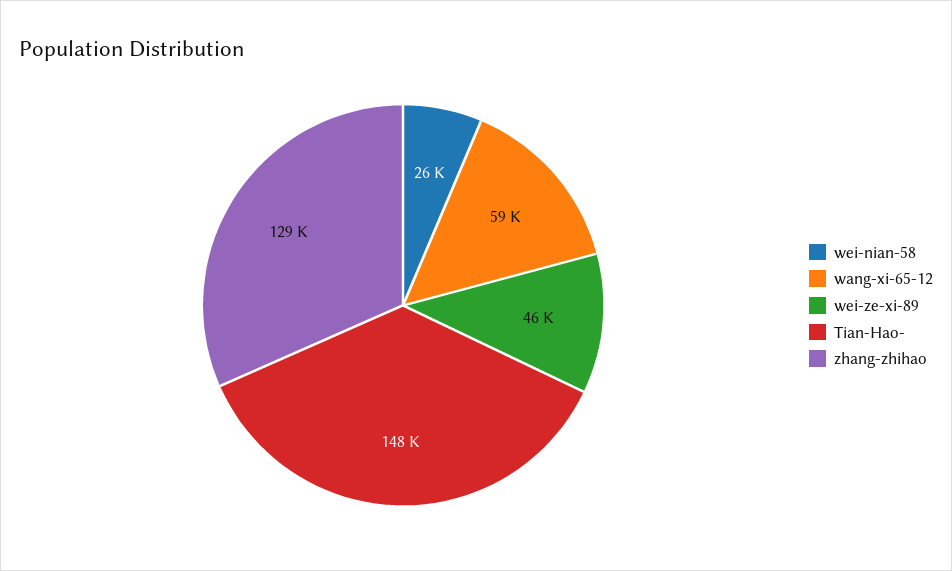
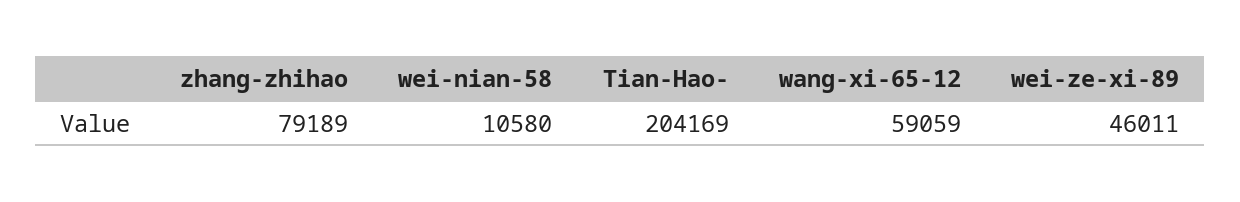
wei-nian-58: 26000 -> 10580
Tian-Hao-: 148000 -> 204169
zhang-zhihao: 129000 -> 79189

